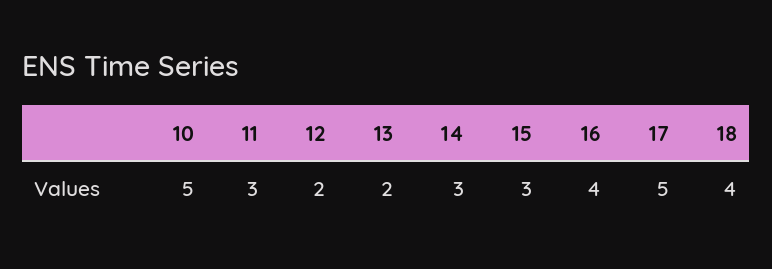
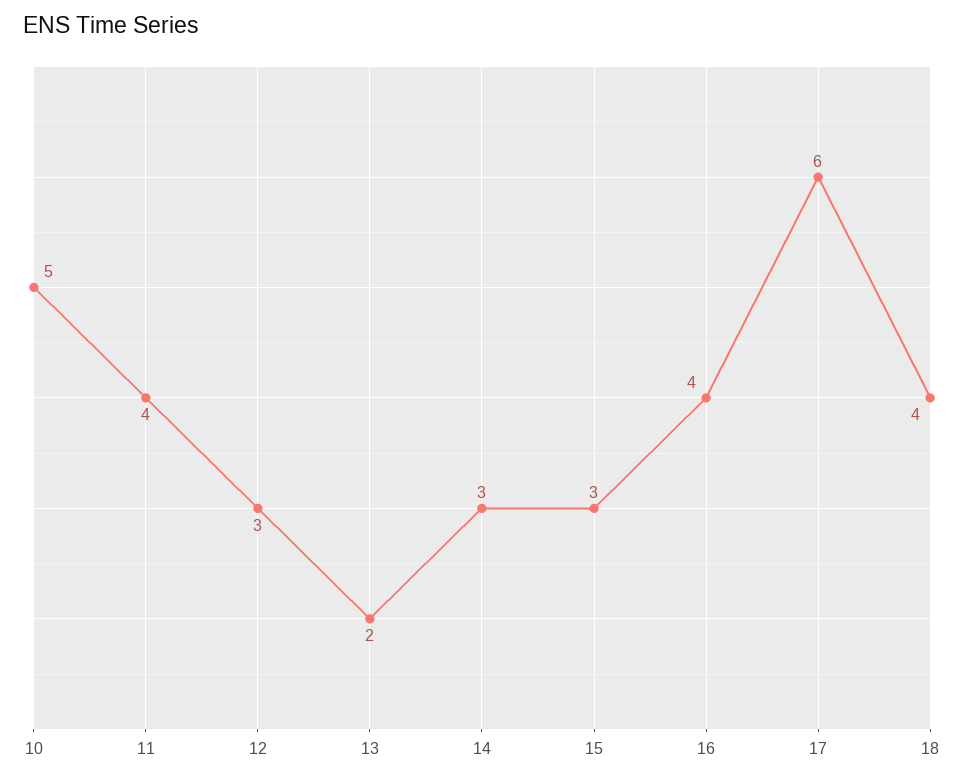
11: 3 -> 4
12: 2 -> 3
17: 5 -> 6

